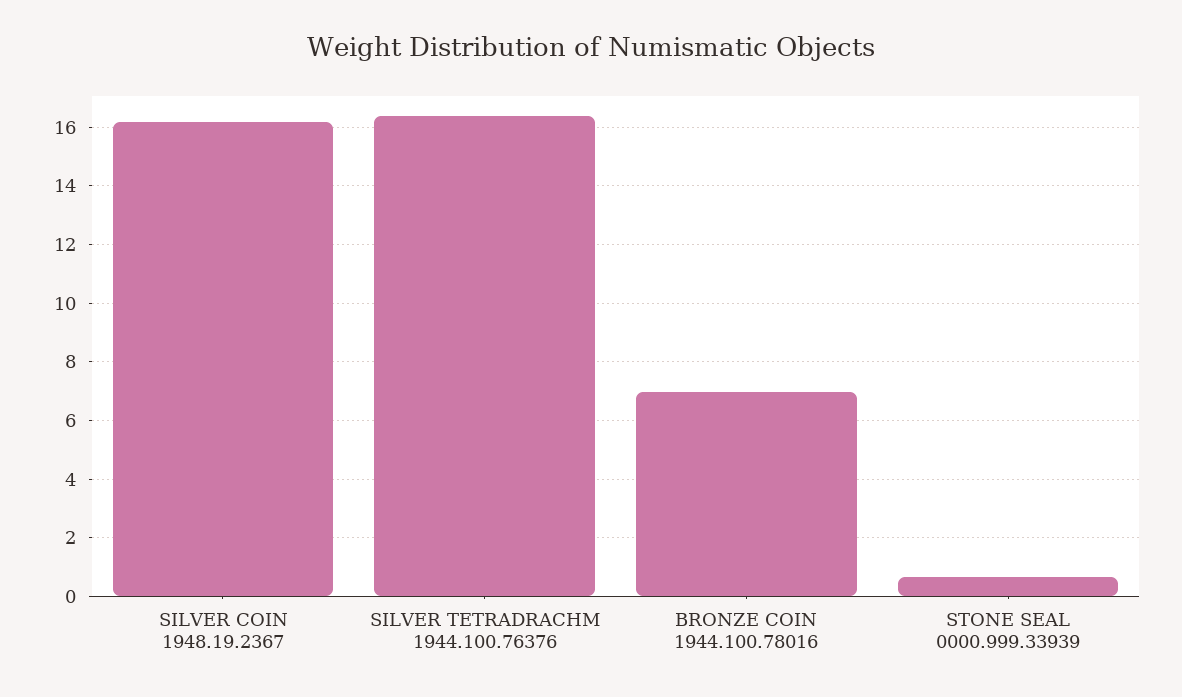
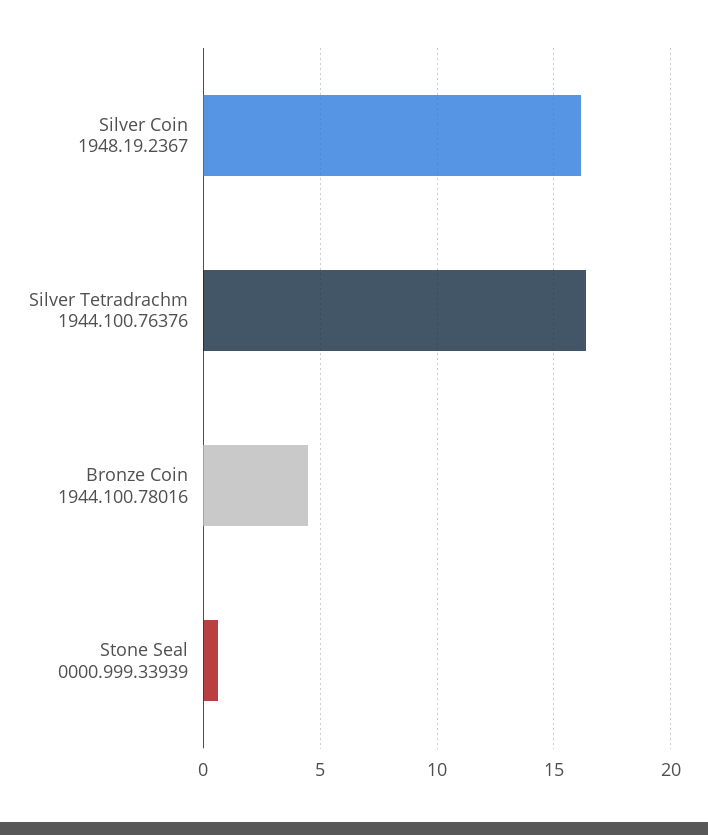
BRONZE COIN 1944.100.78016: 7 -> 4.5

